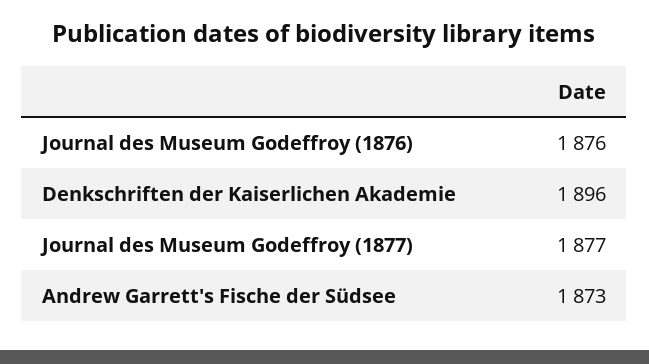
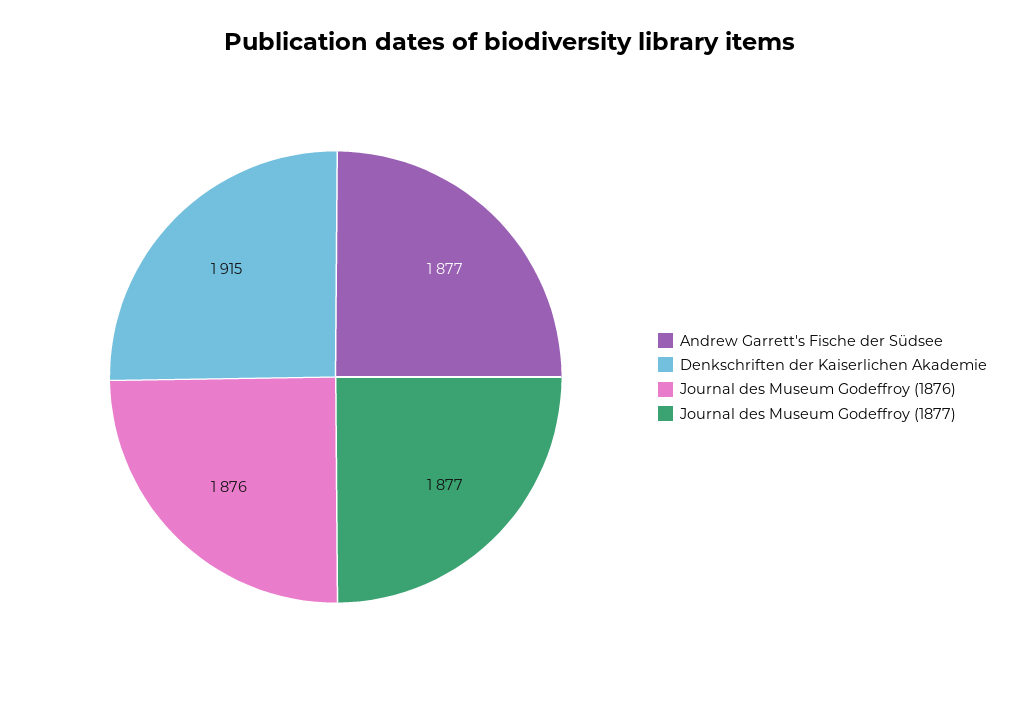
Denkschriften der Kaiserlichen Akademie: 1896 -> 1915
Andrew Garrett's Fische der Südsee: 1873 -> 1877

